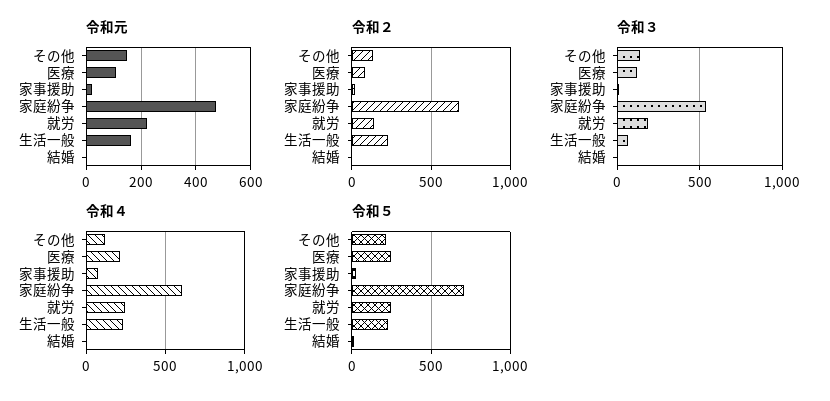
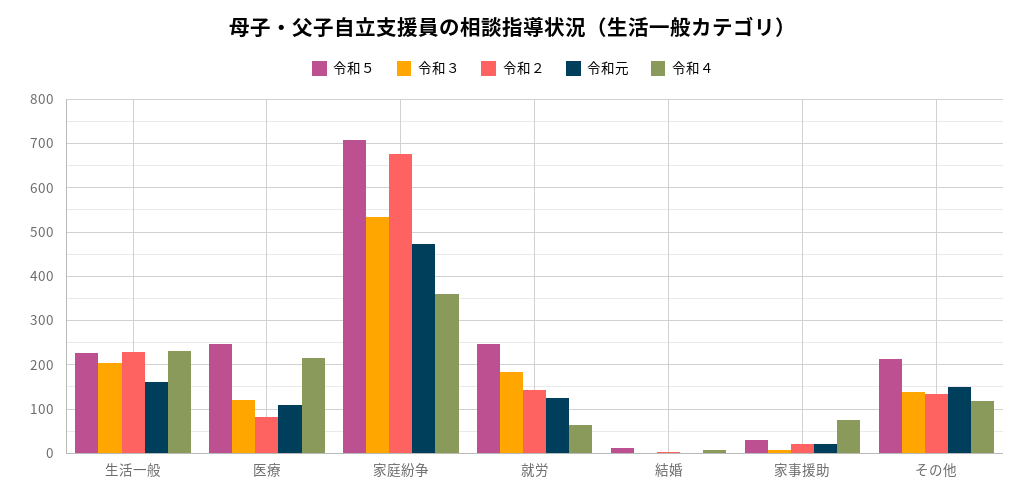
令和元, 就労: 225 -> 120
令和３, 生活一般: 50 -> 200
令和４, 家庭紛争: 600 -> 360
令和４, 就労: 250 -> 60

